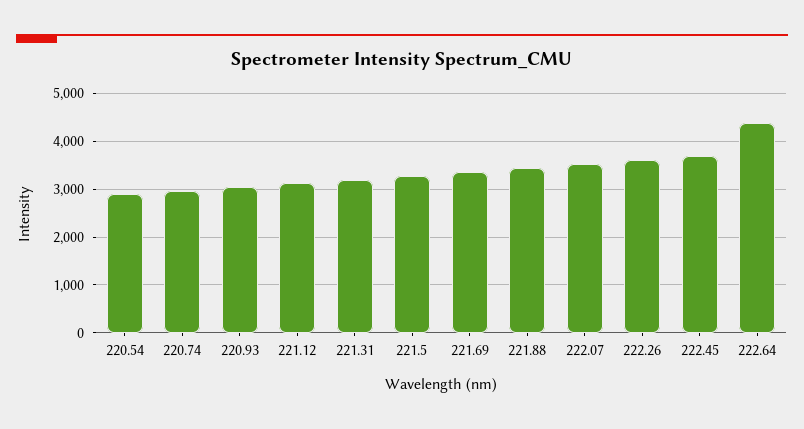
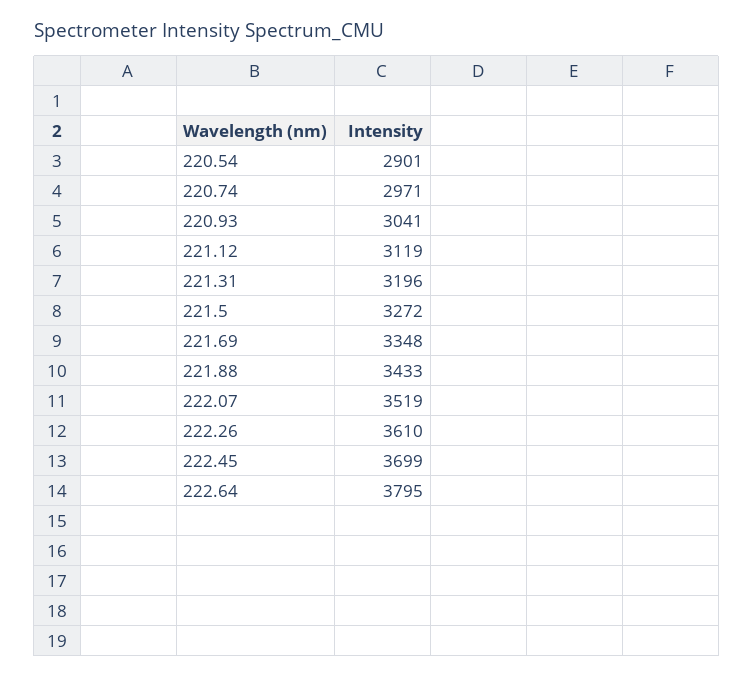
222.64: 4400 -> 3795

